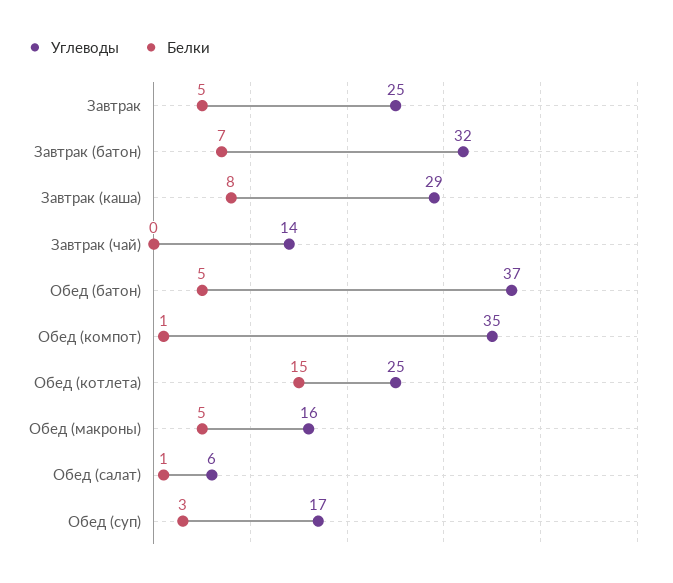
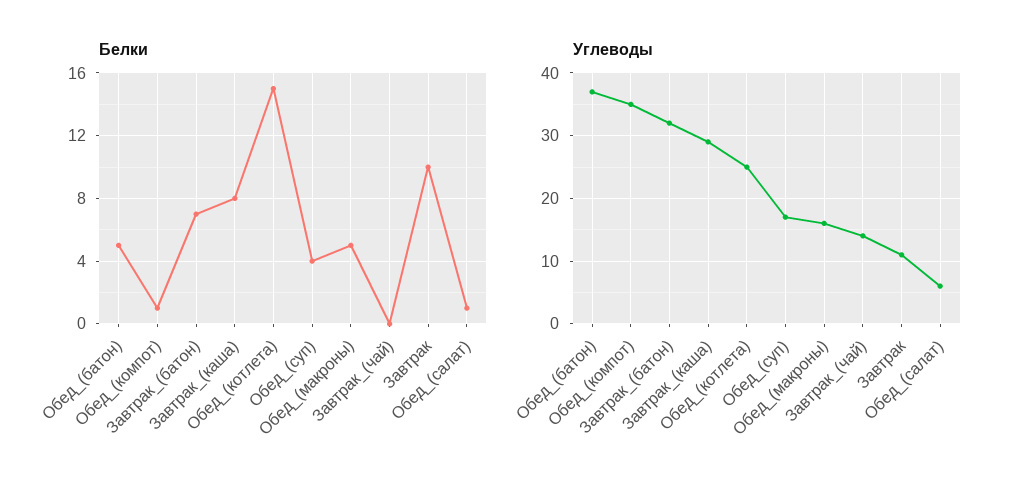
Углеводы, Завтрак: 25 -> 11
Белки, Завтрак: 5 -> 10
Белки, Обед (суп): 3 -> 4

